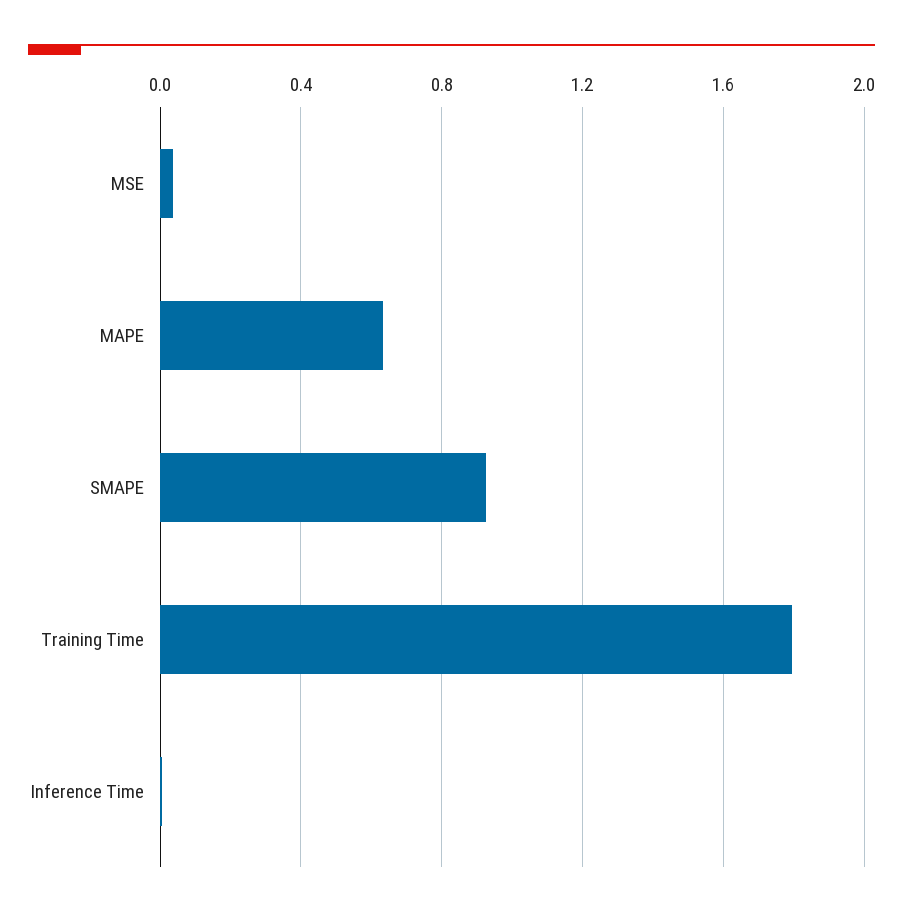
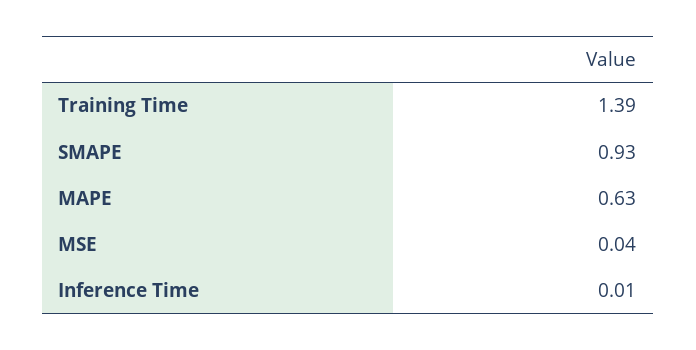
Training Time: 1.8 -> 1.39

